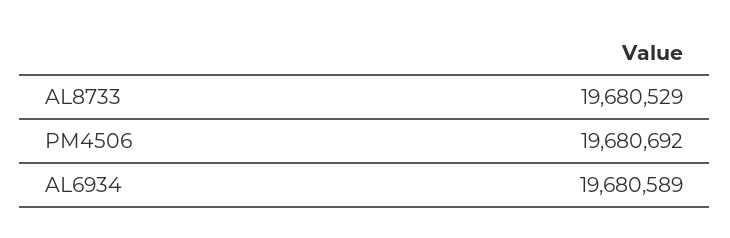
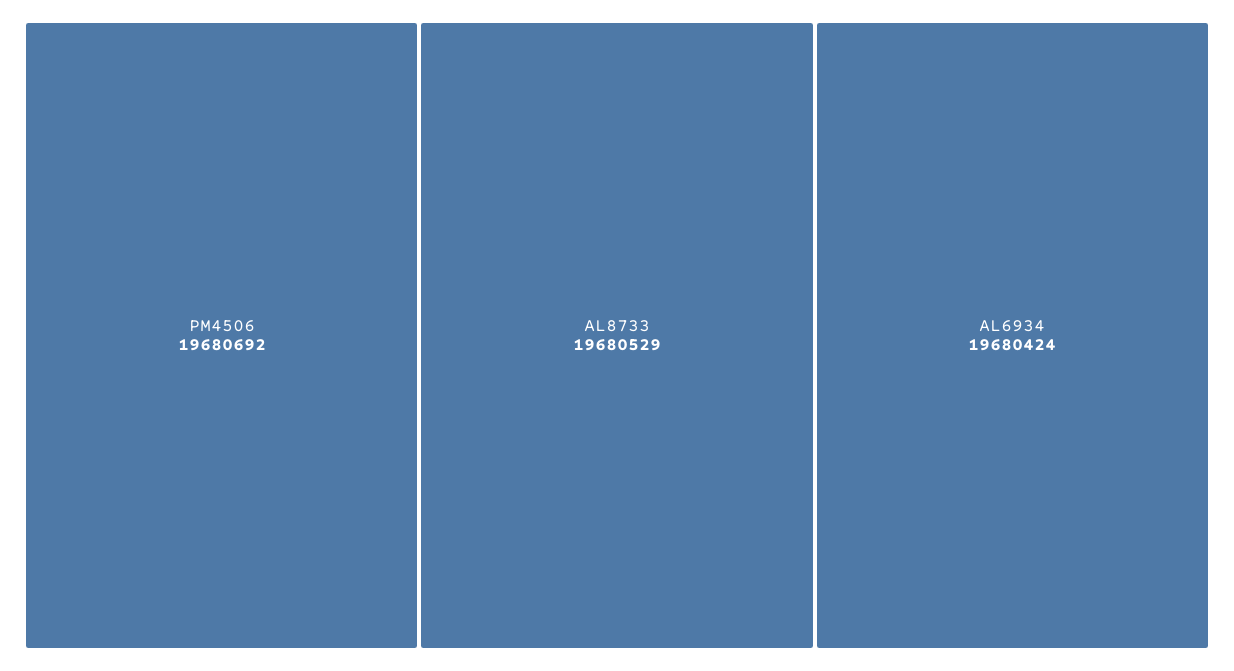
AL6934: 19680589 -> 19680424

